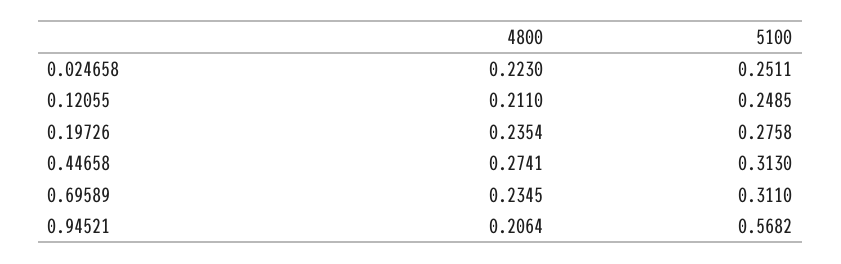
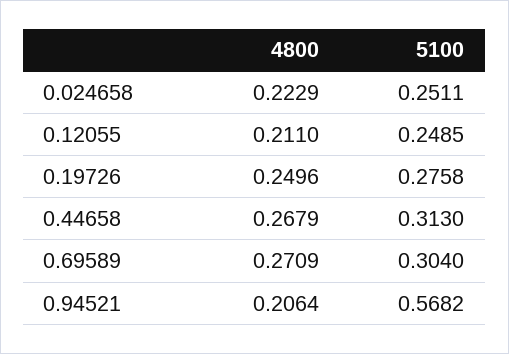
4800, 0.024658: 0.223 -> 0.2229
4800, 0.19726: 0.2354 -> 0.2496
4800, 0.44658: 0.2741 -> 0.2679
4800, 0.69589: 0.2345 -> 0.2709
5100, 0.69589: 0.311 -> 0.304

